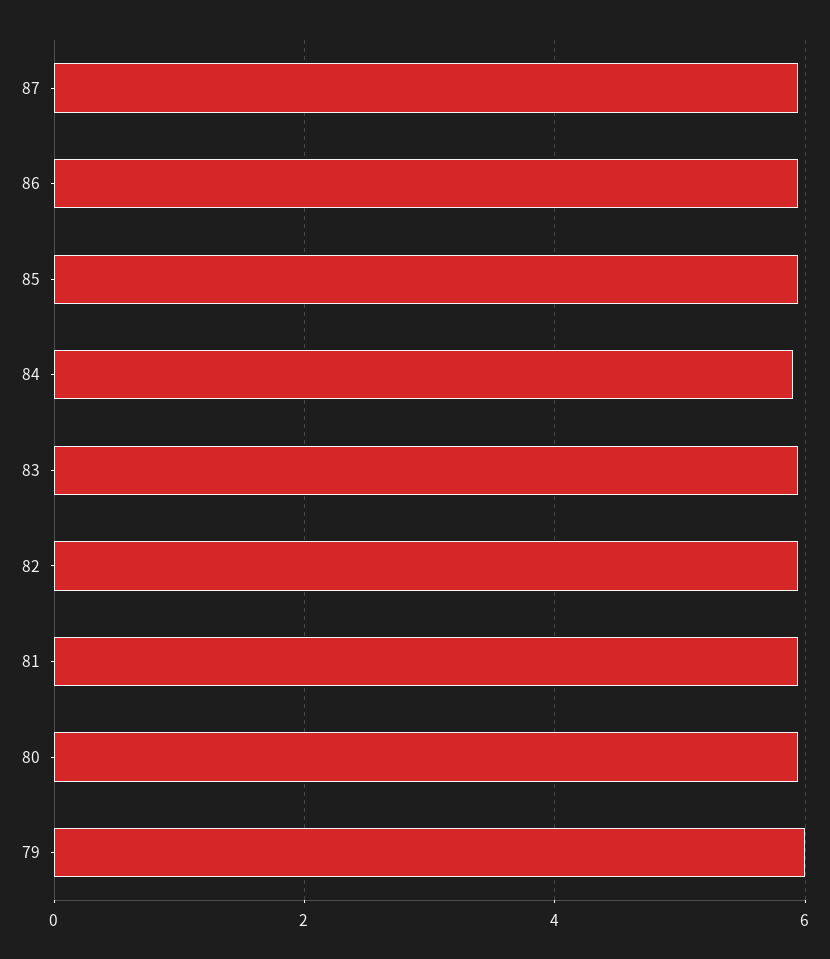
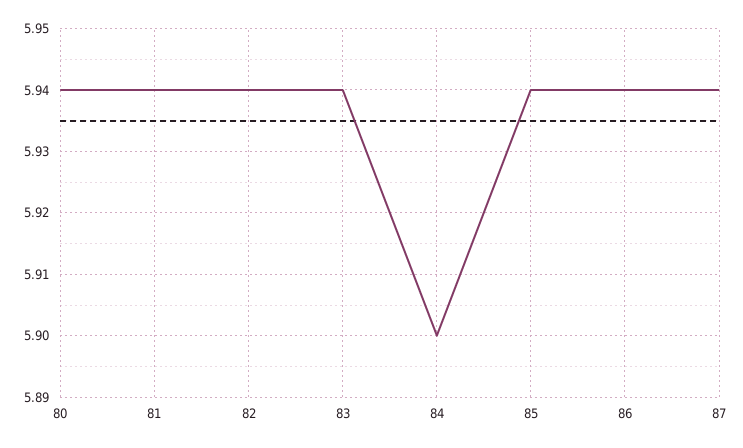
79: 6 -> none

